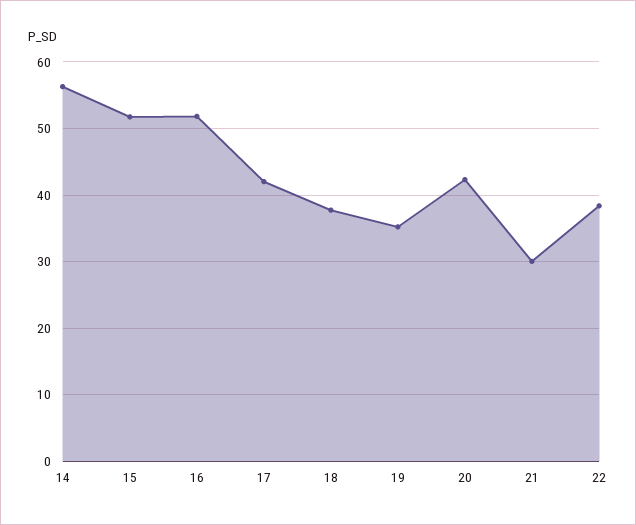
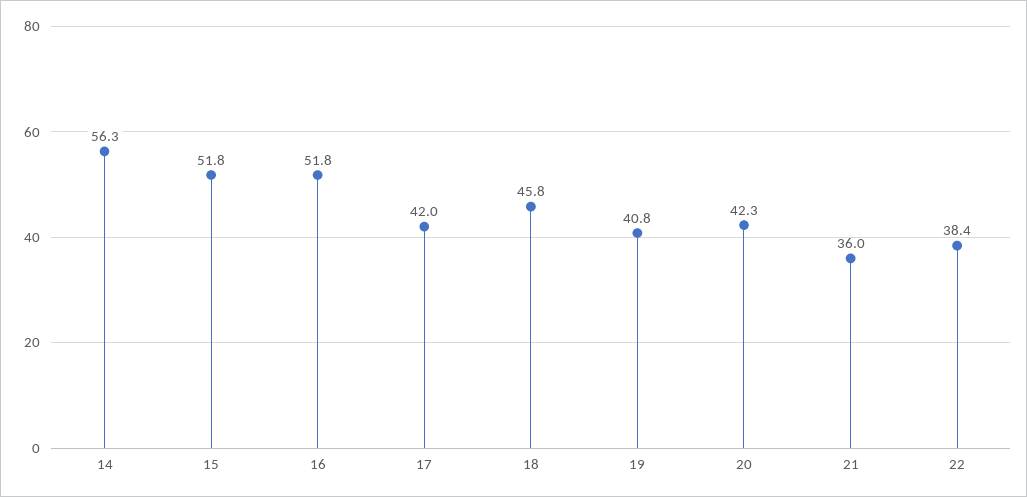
18: 38 -> 45.8
19: 35 -> 40.8
21: 30 -> 36

